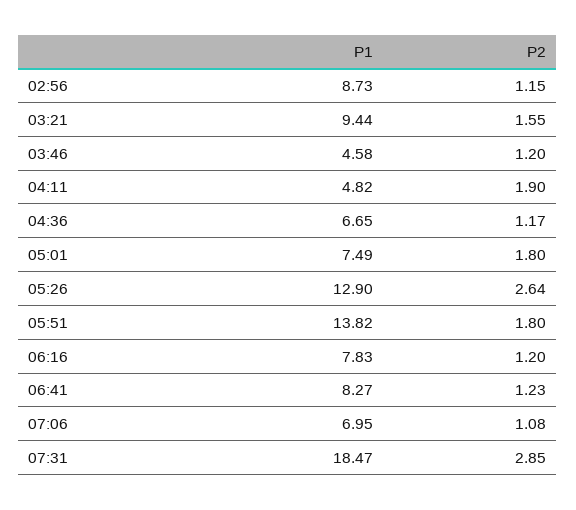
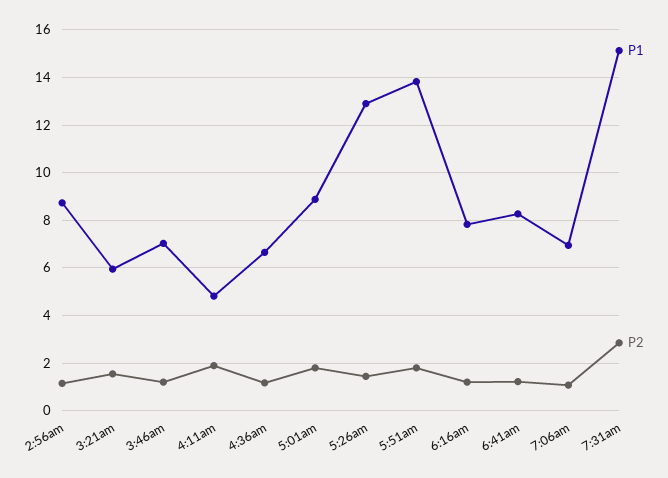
P1, 03:21: 9.44 -> 6
P1, 03:46: 4.58 -> 7
P1, 05:01: 7.49 -> 9
P2, 05:26: 2.64 -> 1.5
P1, 07:31: 18.47 -> 15

